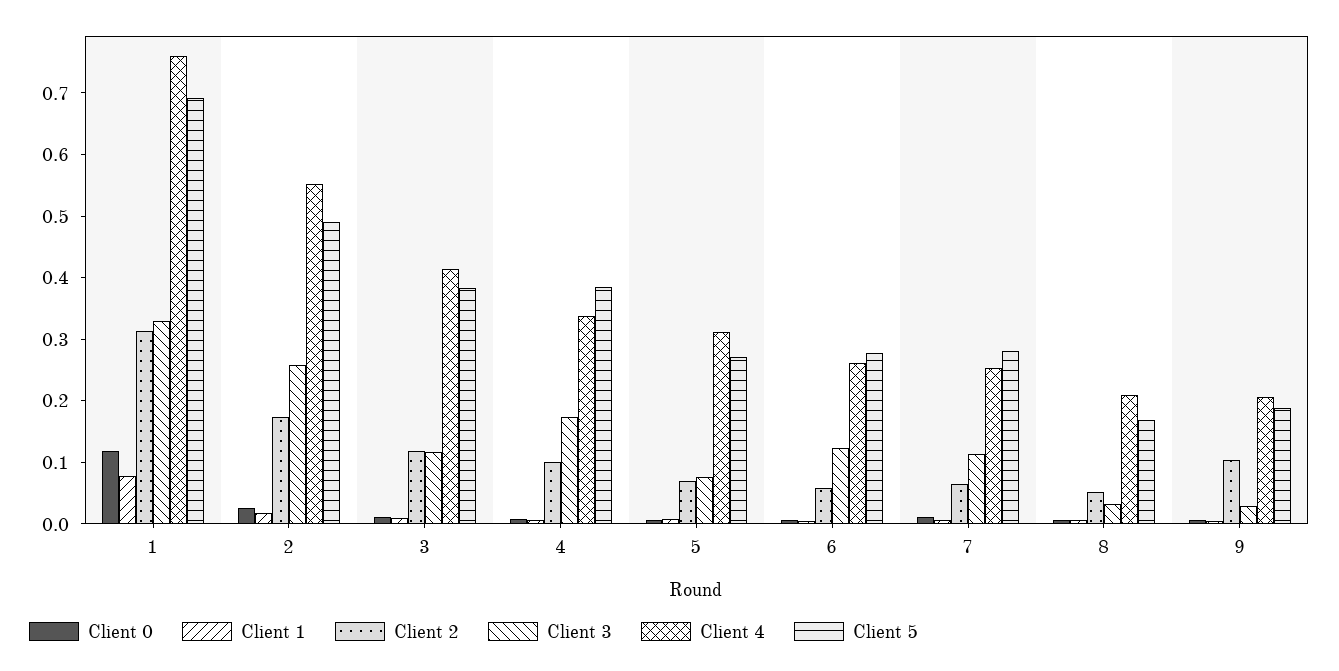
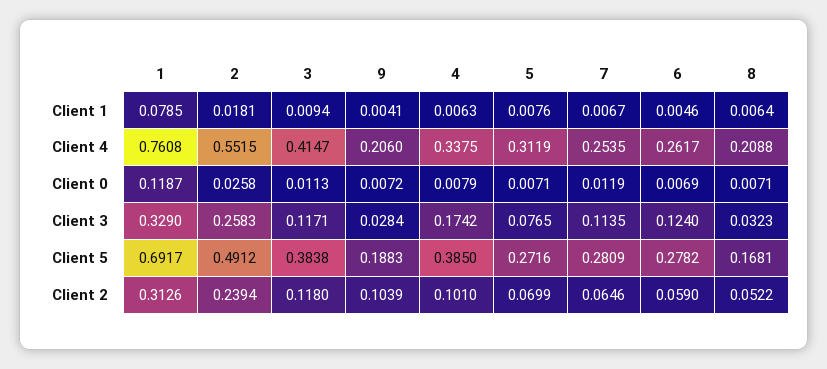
Client 2, 2: 0.18 -> 0.2394

